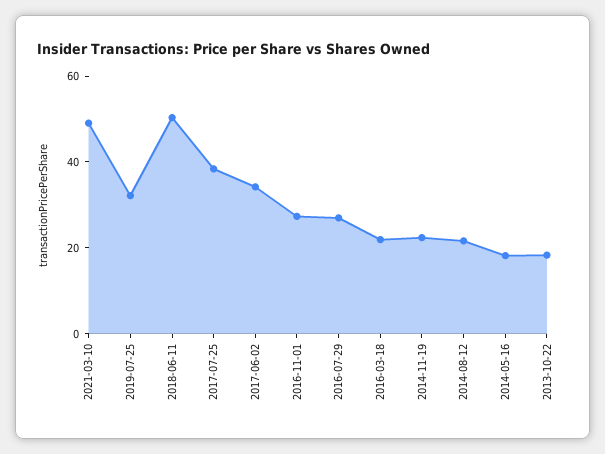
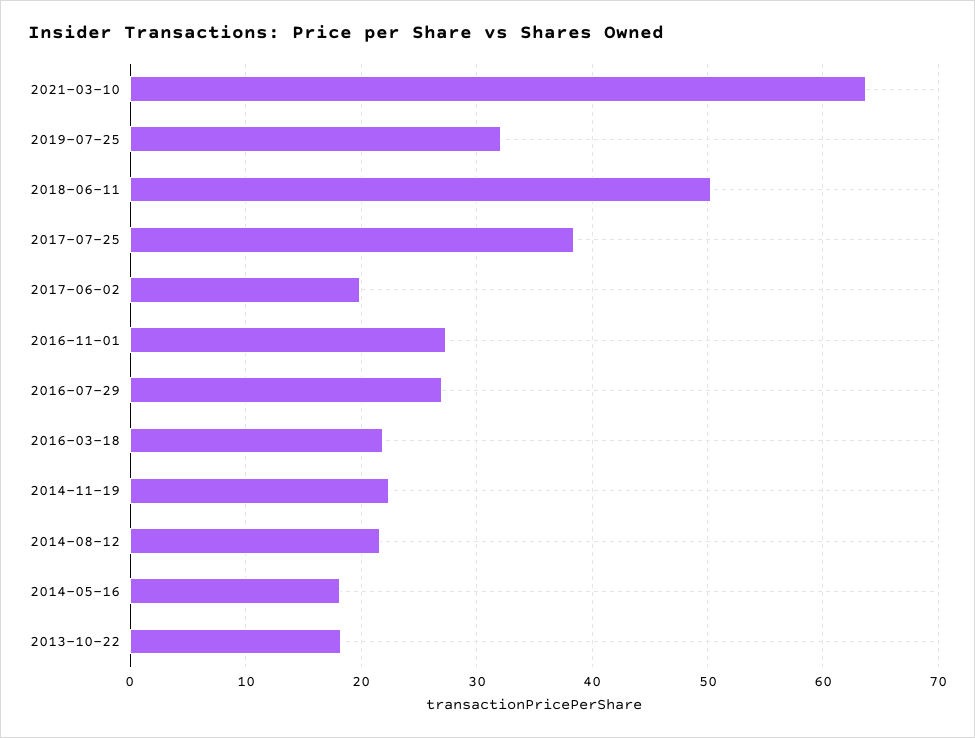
2021-03-10: 50 -> 64
2017-06-02: 35 -> 20

